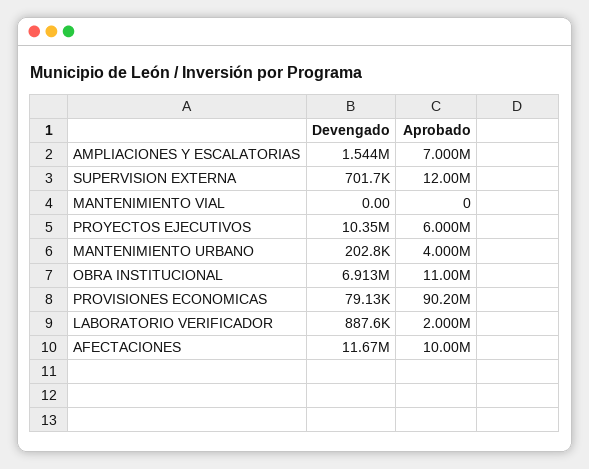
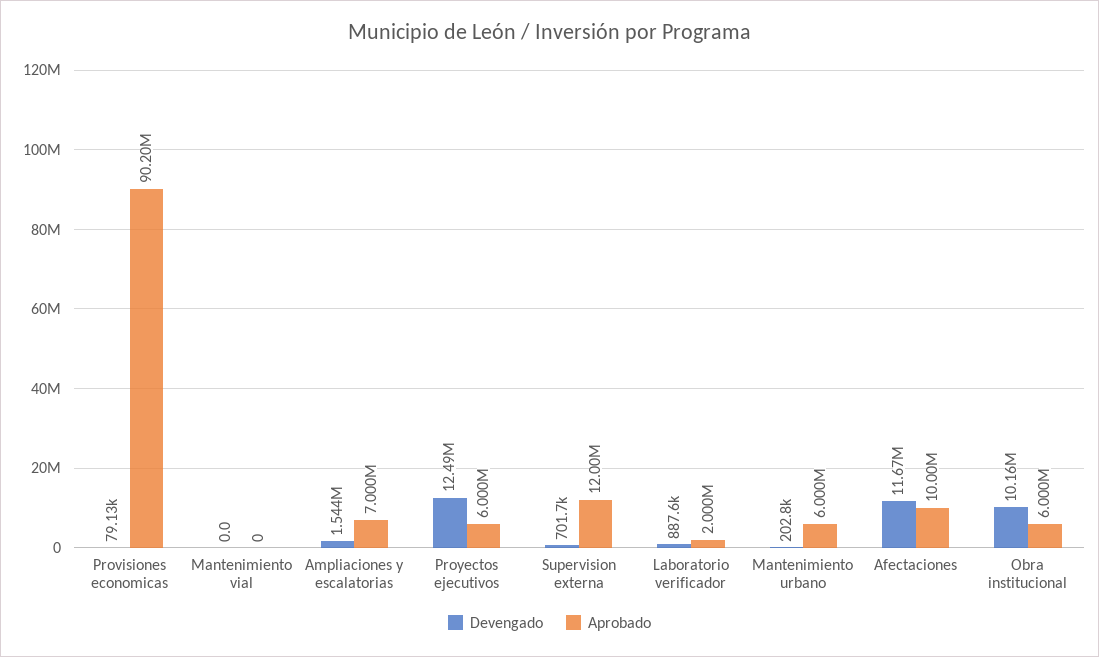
Devengado, PROYECTOS EJECUTIVOS: 10350000 -> 12490000
Aprobado, MANTENIMIENTO URBANO: 4000000 -> 6000000
Devengado, OBRA INSTITUCIONAL: 6913000 -> 10160000
Aprobado, OBRA INSTITUCIONAL: 11000000 -> 6000000

